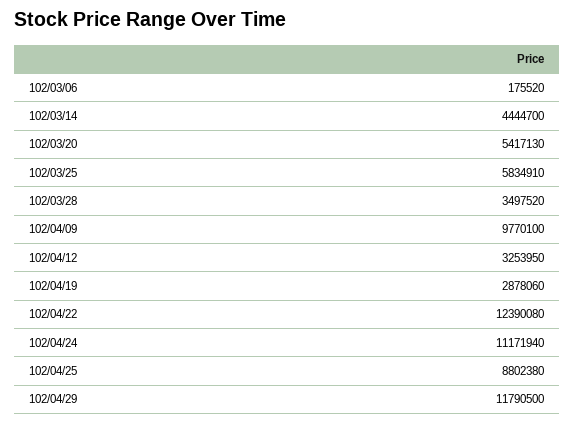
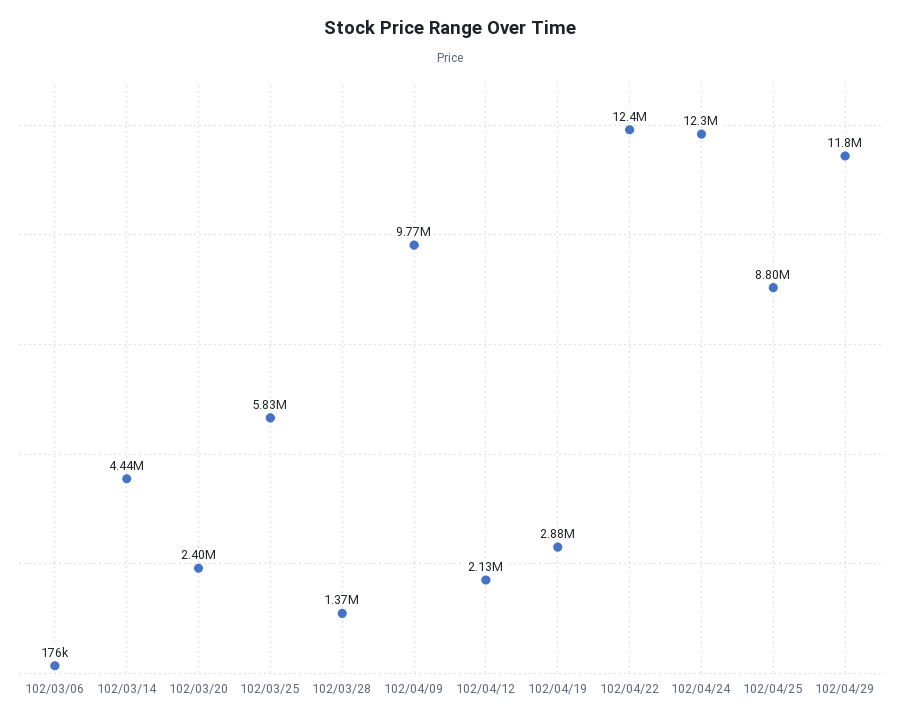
102/03/20: 5417130 -> 2400000
102/03/28: 3497520 -> 1370000
102/04/12: 3253950 -> 2130000
102/04/24: 11171940 -> 12300000

